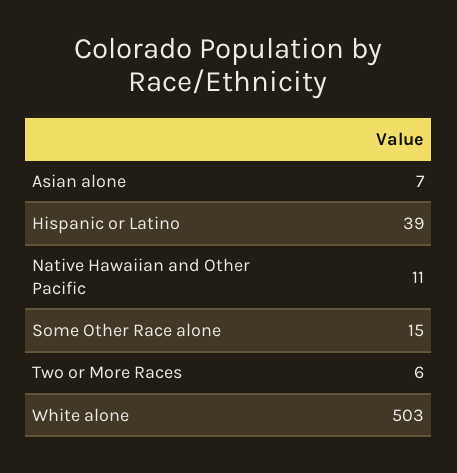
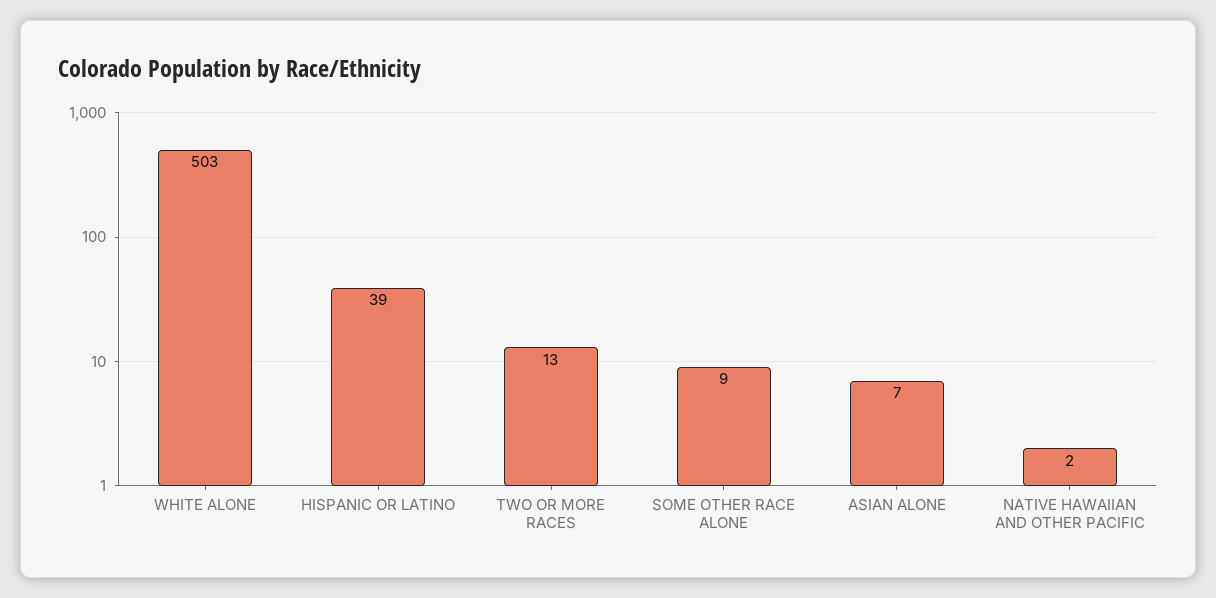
Native Hawaiian and Other Pacific: 11 -> 2
Some Other Race alone: 15 -> 9
Two or More Races: 6 -> 13

